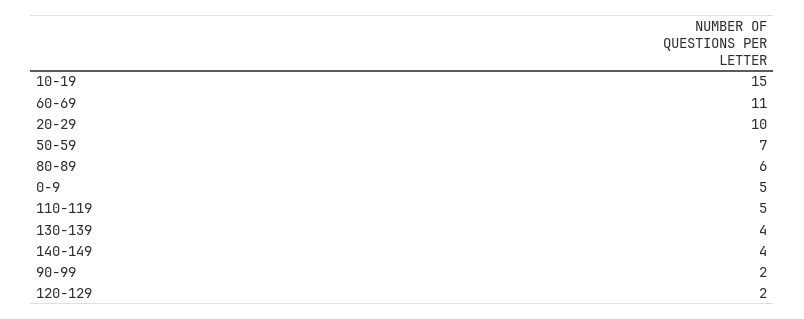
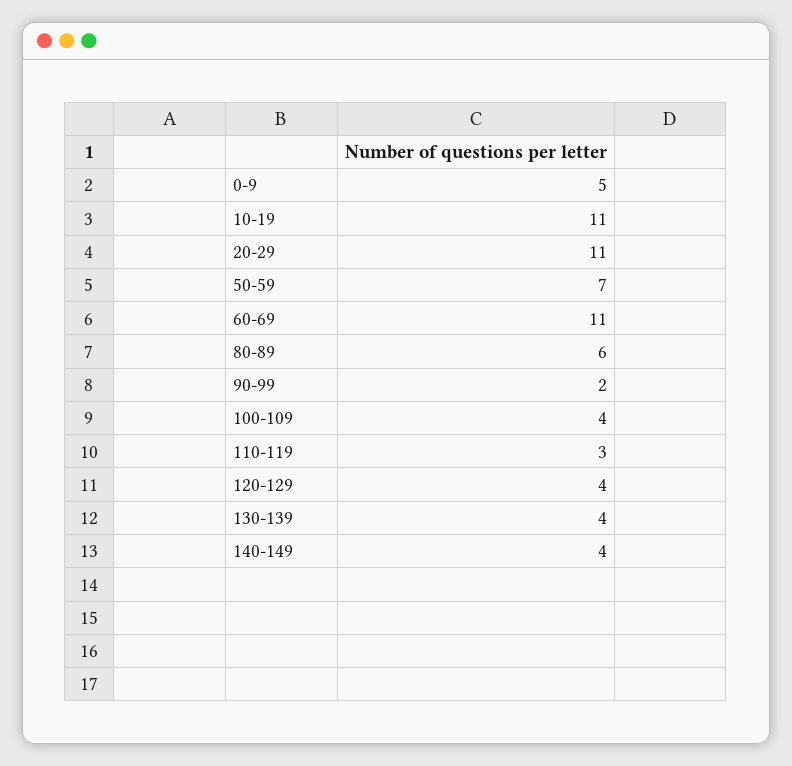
10-19: 15 -> 11
20-29: 10 -> 11
110-119: 5 -> 3
120-129: 2 -> 4
100-109: none -> 4

